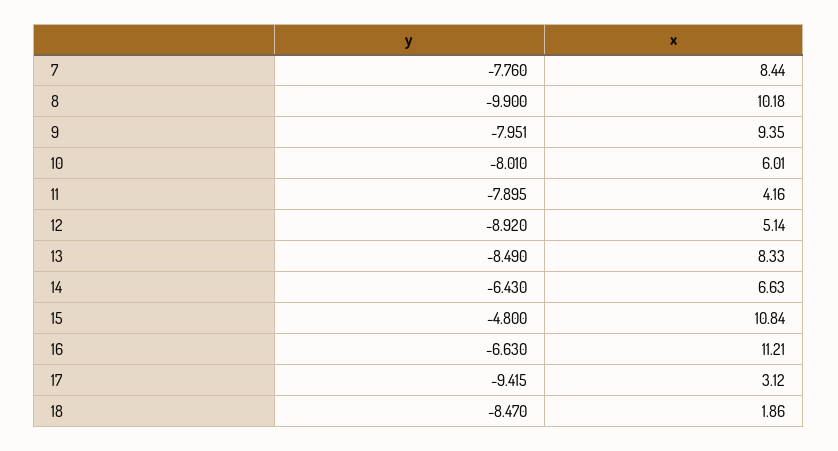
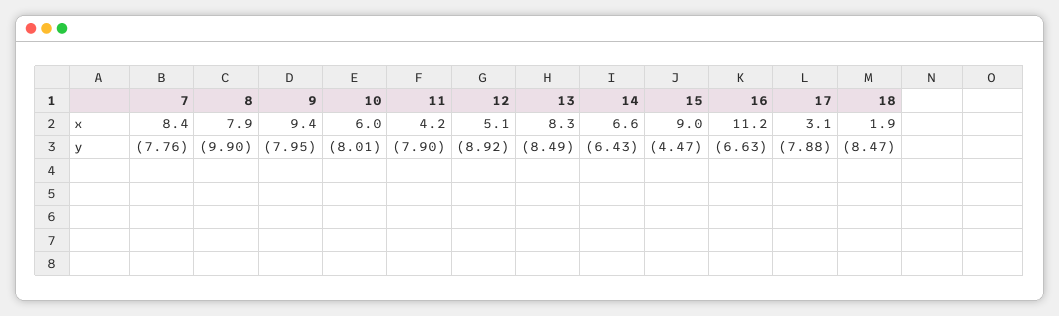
x, 8: 10.18 -> 7.9
y, 15: -4.8 -> -4.47
x, 15: 10.84 -> 9
y, 17: -9.415 -> -7.88

